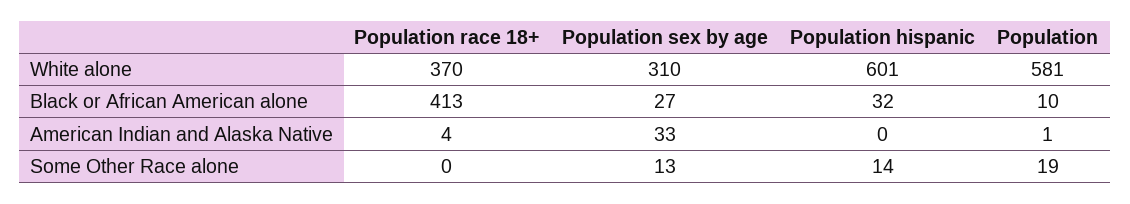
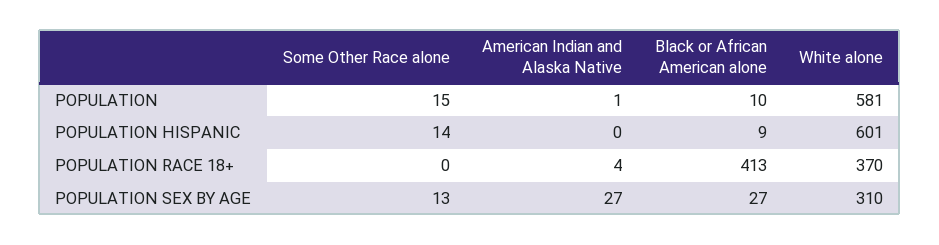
Population hispanic, Black or African American alone: 32 -> 9
Population sex by age, American Indian and Alaska Native: 33 -> 27
Population, Some Other Race alone: 19 -> 15

